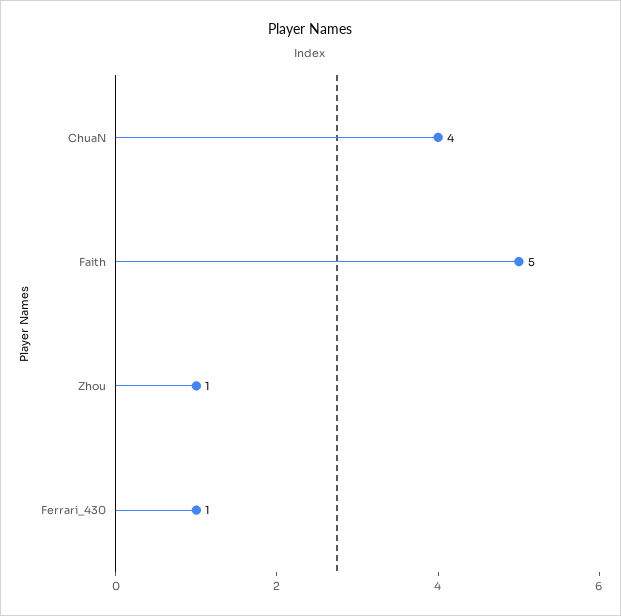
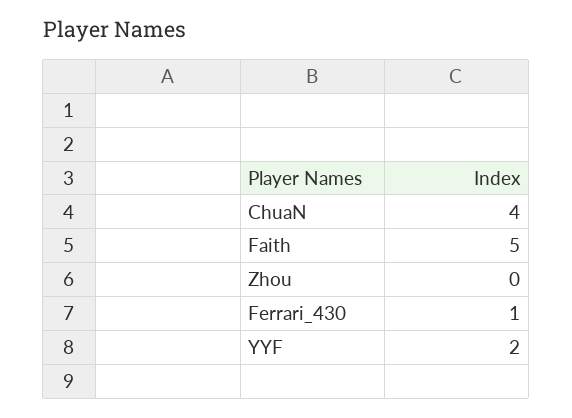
Zhou: 1 -> 0
YYF: none -> 2

